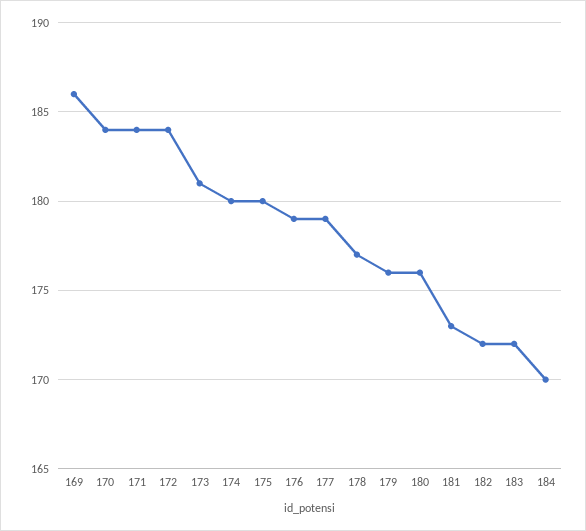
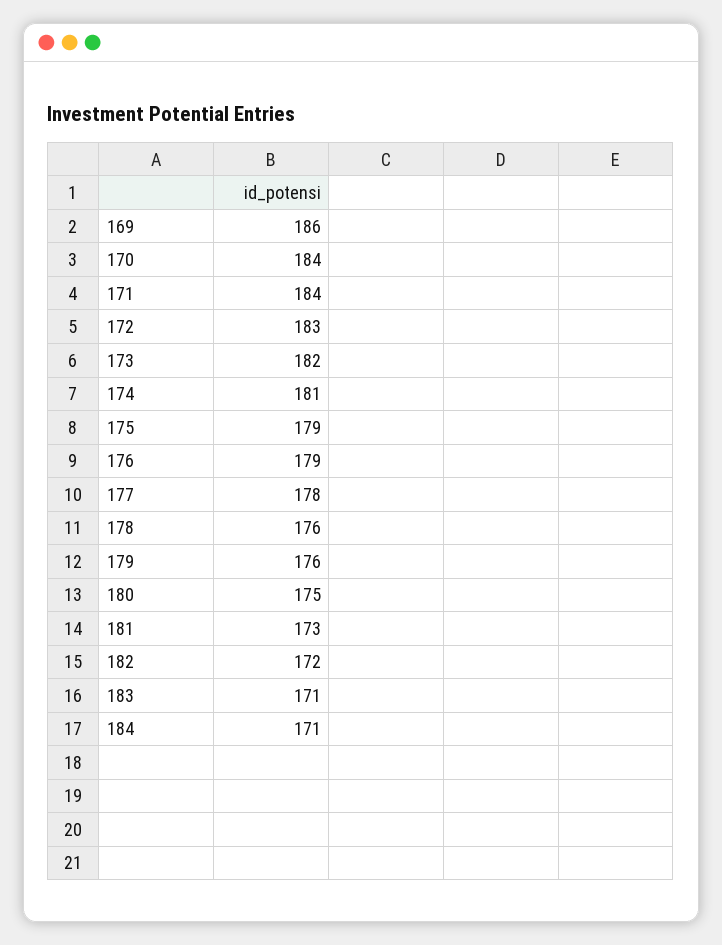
172: 184 -> 183
173: 181 -> 182
174: 180 -> 181
175: 180 -> 179
177: 179 -> 178
178: 177 -> 176
180: 176 -> 175
183: 172 -> 171
184: 170 -> 171

